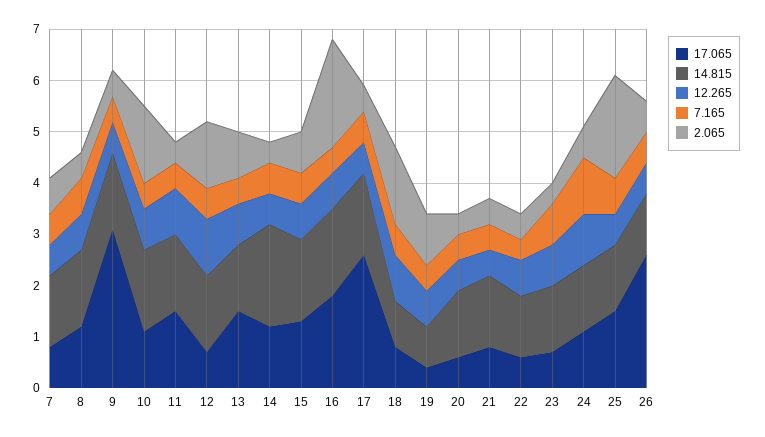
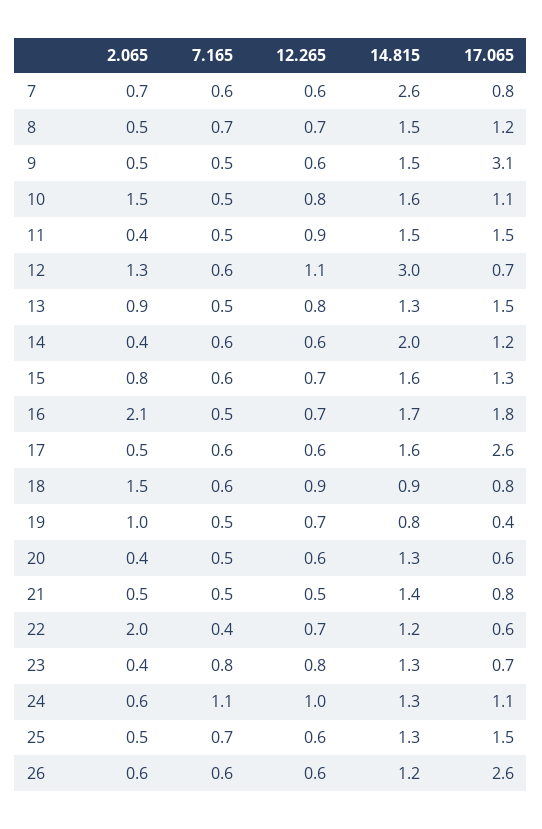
14.815, 7: 1.5 -> 2.6
14.815, 12: 1.5 -> 3
2.065, 22: 0.5 -> 2
2.065, 25: 2 -> 0.5

